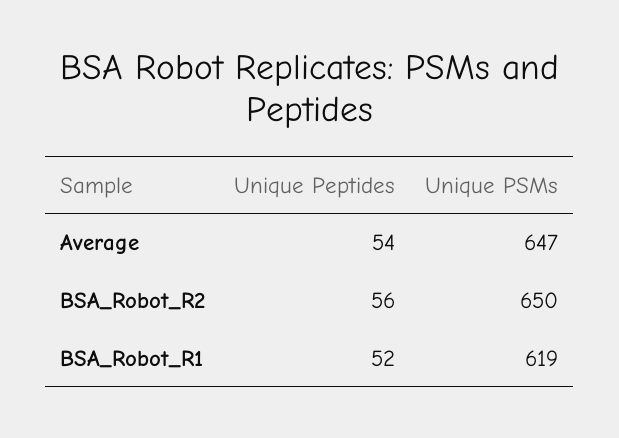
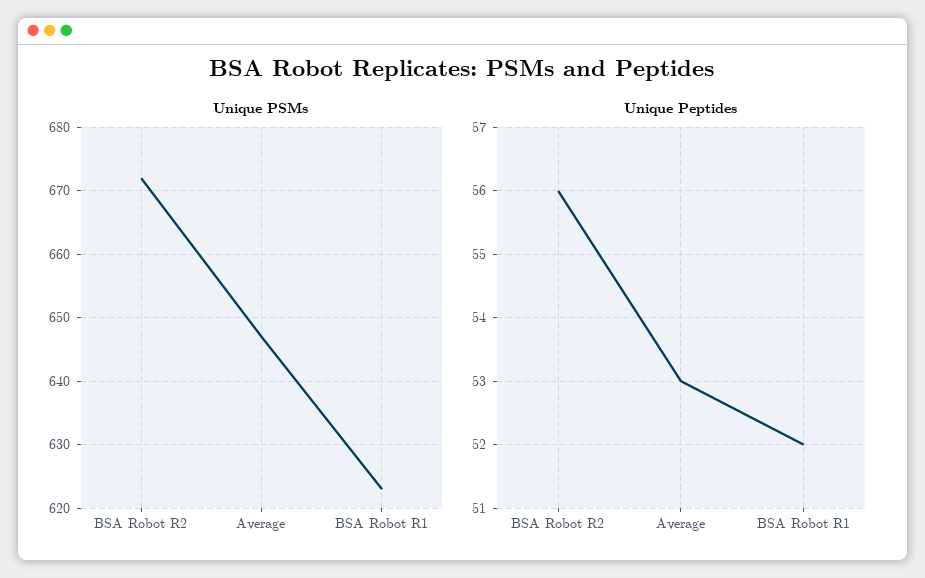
Unique Peptides, Average: 54 -> 53
Unique PSMs, BSA_Robot_R2: 650 -> 672
Unique PSMs, BSA_Robot_R1: 619 -> 623

